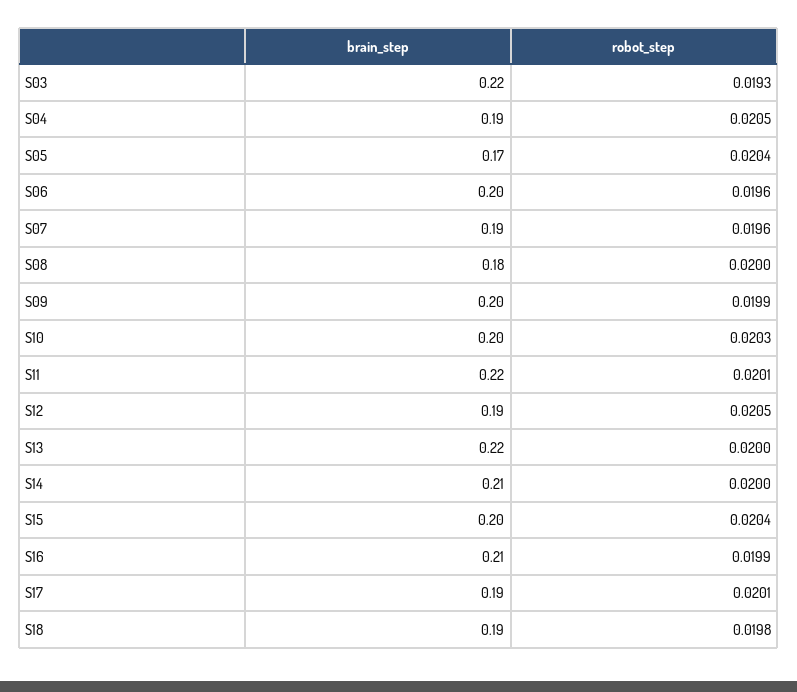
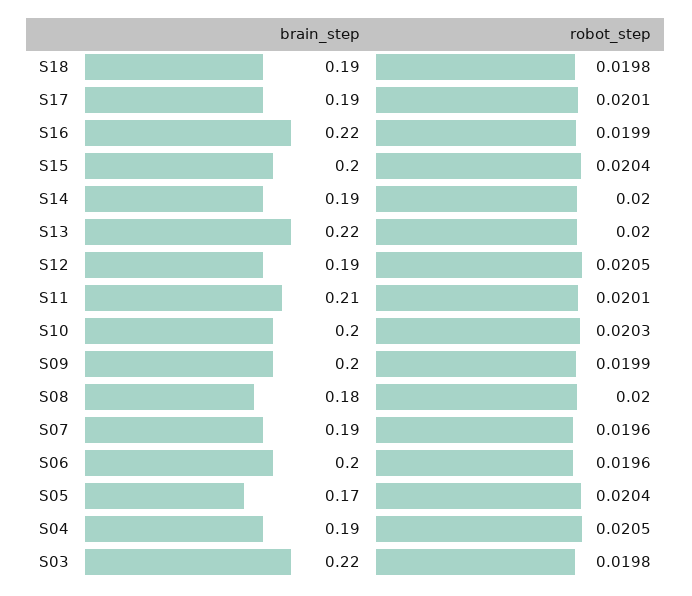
robot_step, S03: 0.0193 -> 0.0198
brain_step, S11: 0.22 -> 0.21
brain_step, S14: 0.21 -> 0.19
brain_step, S16: 0.21 -> 0.22

